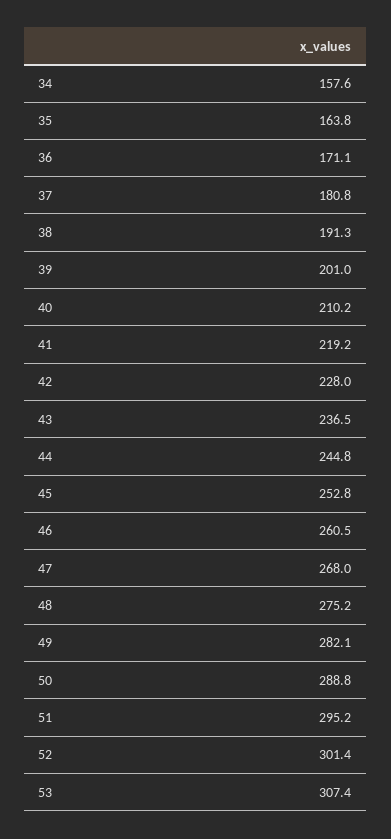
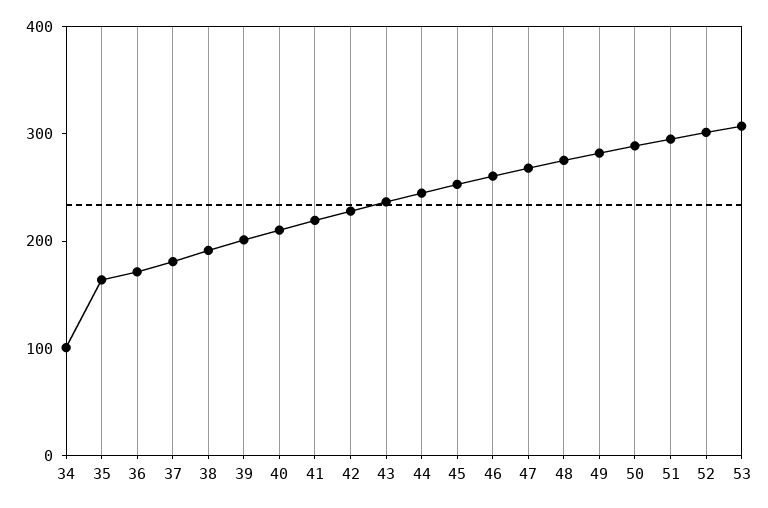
34: 157.6 -> 100

